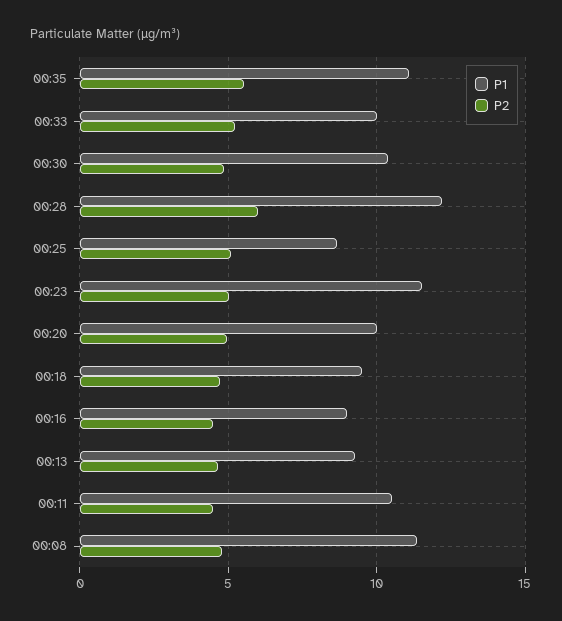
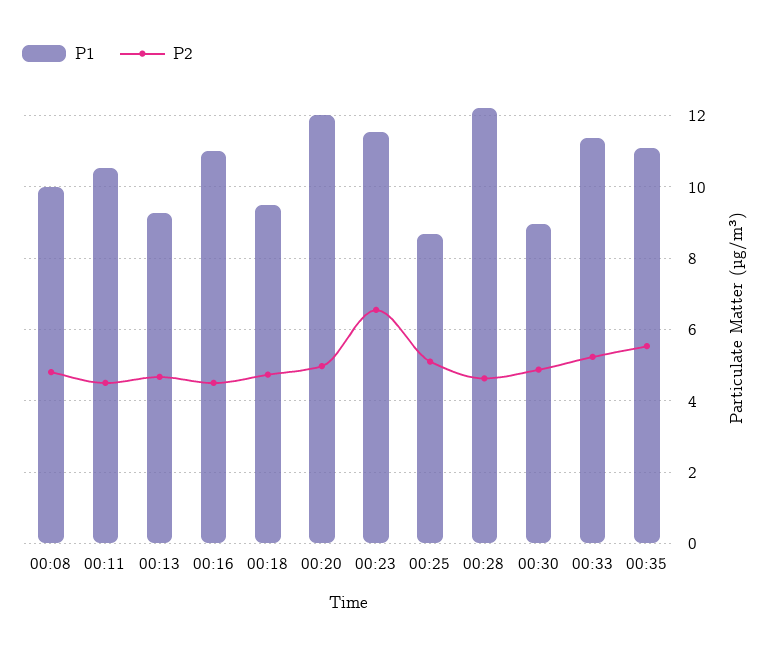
P1, 00:33: 10 -> 11.4
P1, 00:30: 10.5 -> 9
P2, 00:28: 6 -> 4.6
P2, 00:23: 5 -> 6.6
P1, 00:20: 10 -> 12
P1, 00:16: 9 -> 11
P1, 00:08: 11.5 -> 10

